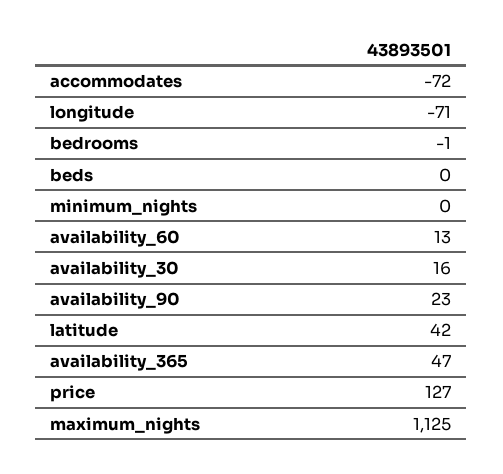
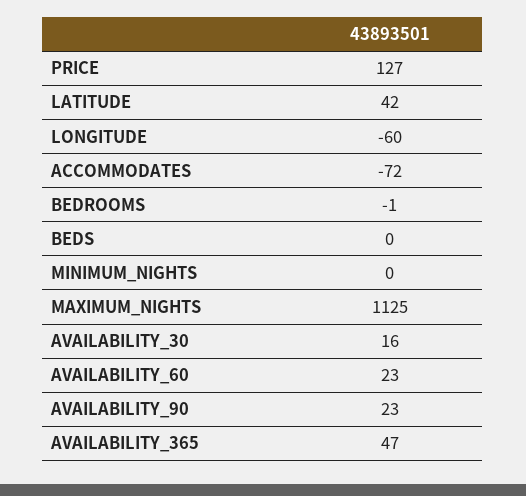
longitude: -71 -> -60
availability_60: 13 -> 23

